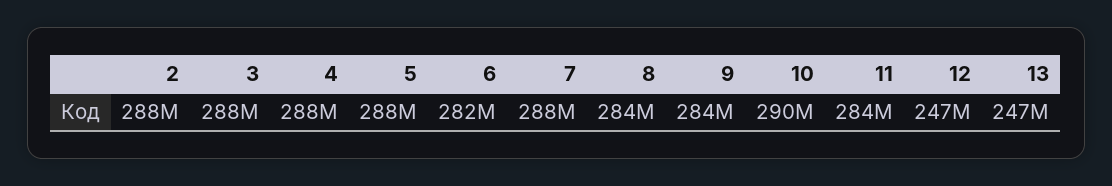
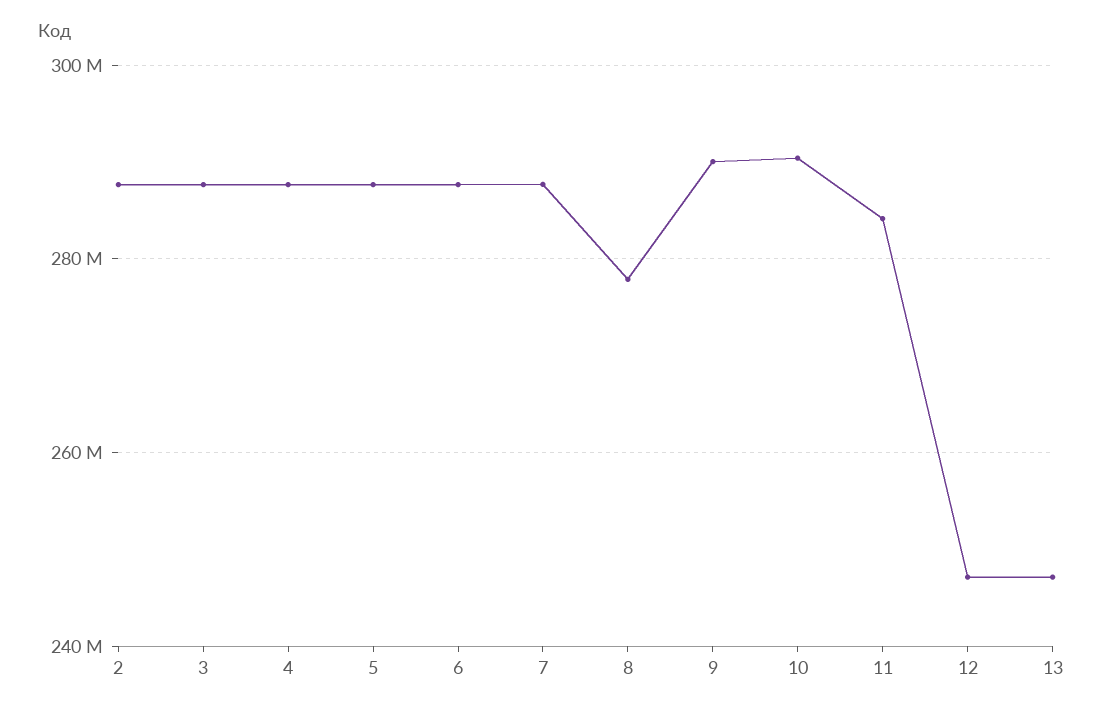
6: 282000000 -> 288000000
8: 284000000 -> 278000000
9: 284000000 -> 290000000

